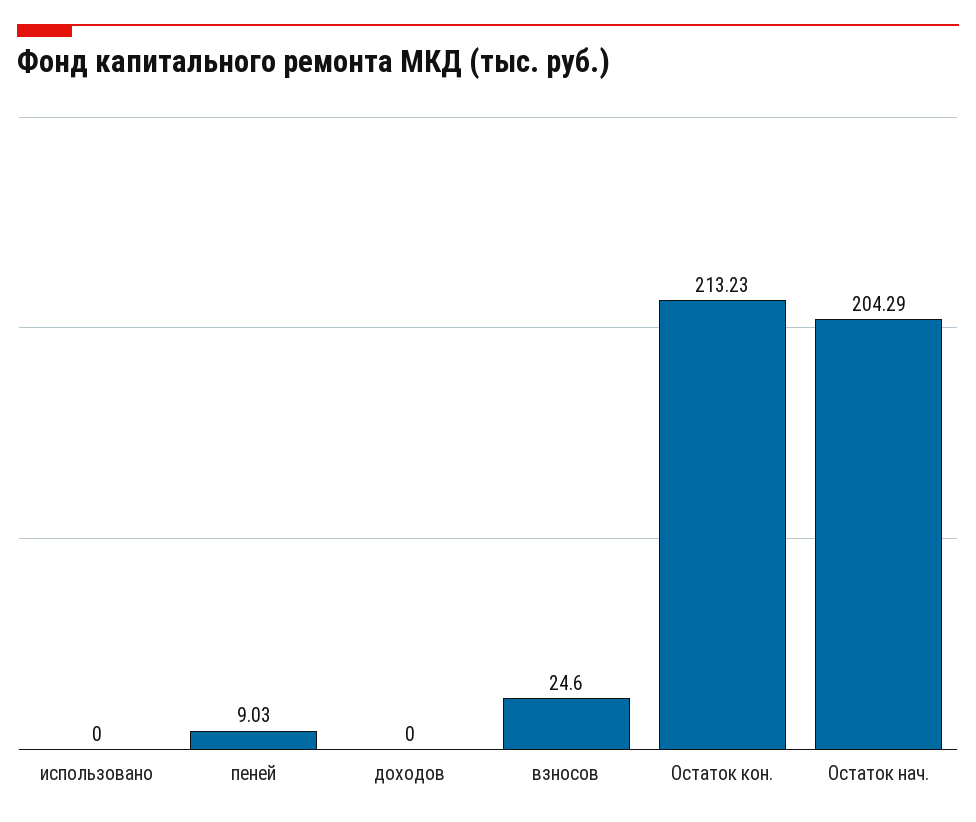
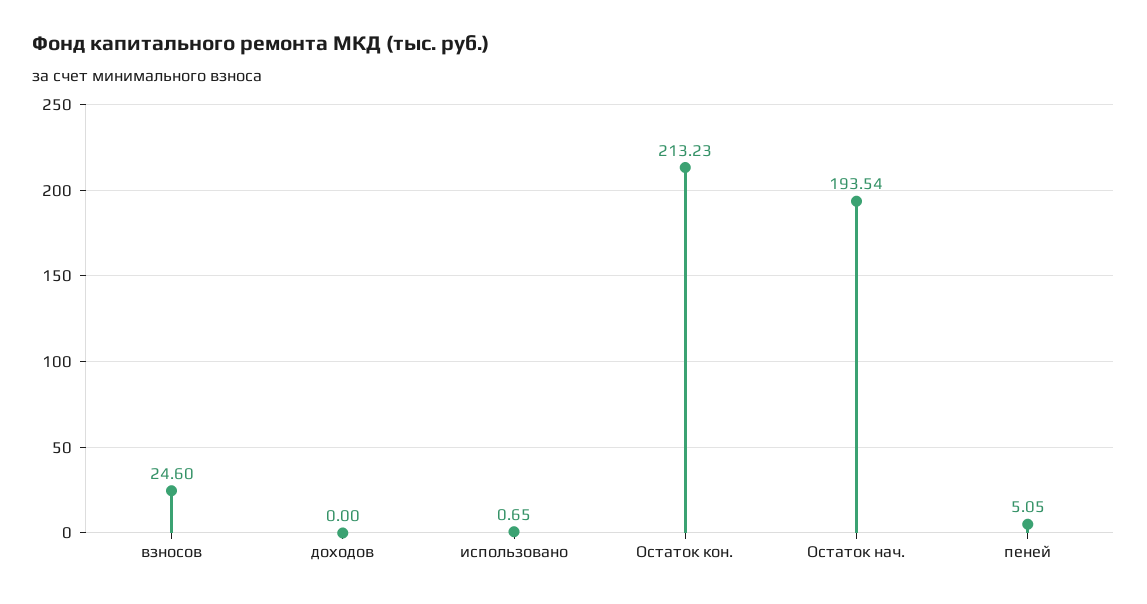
использовано: 0 -> 0.65
пеней: 9.03 -> 5.05
Остаток нач.: 204.29 -> 193.54

